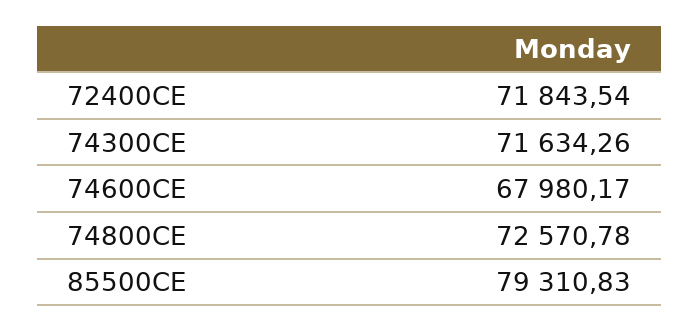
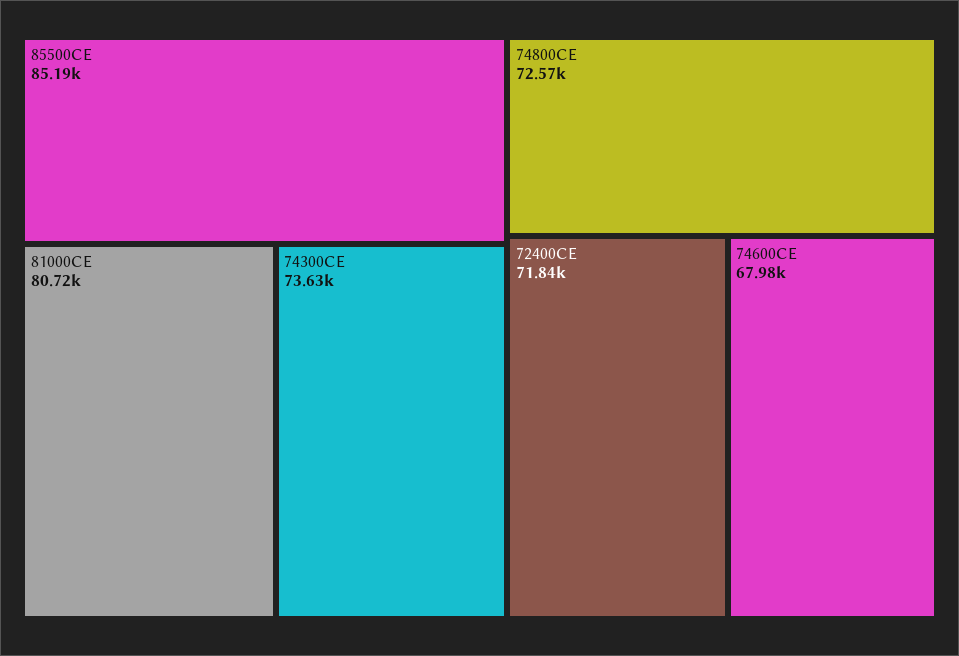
74300CE: 71634.26 -> 73630
85500CE: 79310.83 -> 85190
81000CE: none -> 80720

